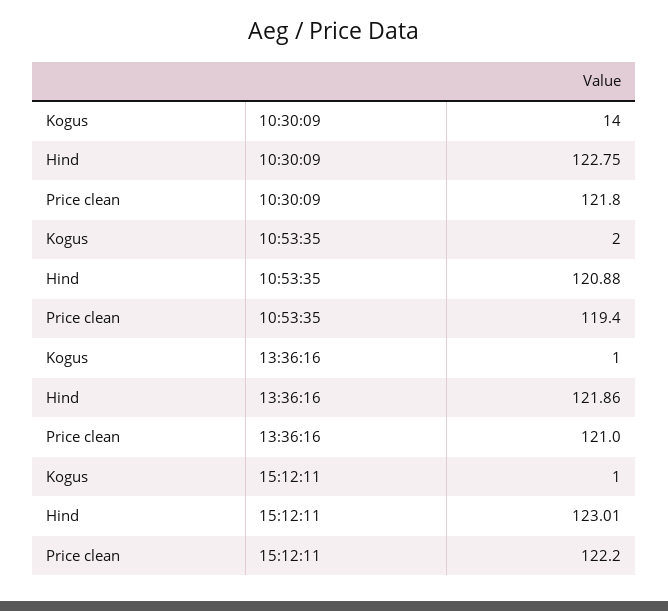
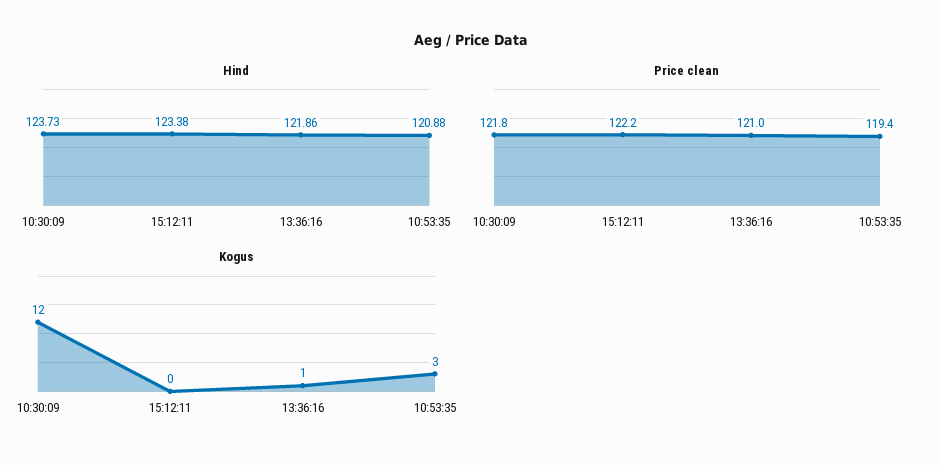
Kogus, 10:30:09: 14 -> 12
Hind, 10:30:09: 122.75 -> 123.73
Kogus, 10:53:35: 2 -> 3
Kogus, 15:12:11: 1 -> 0
Hind, 15:12:11: 123.01 -> 123.38

